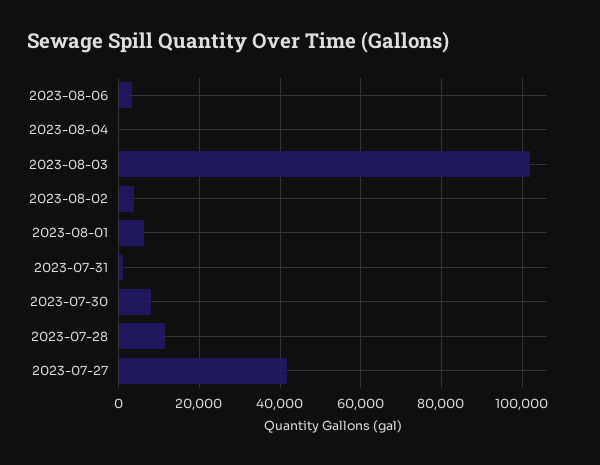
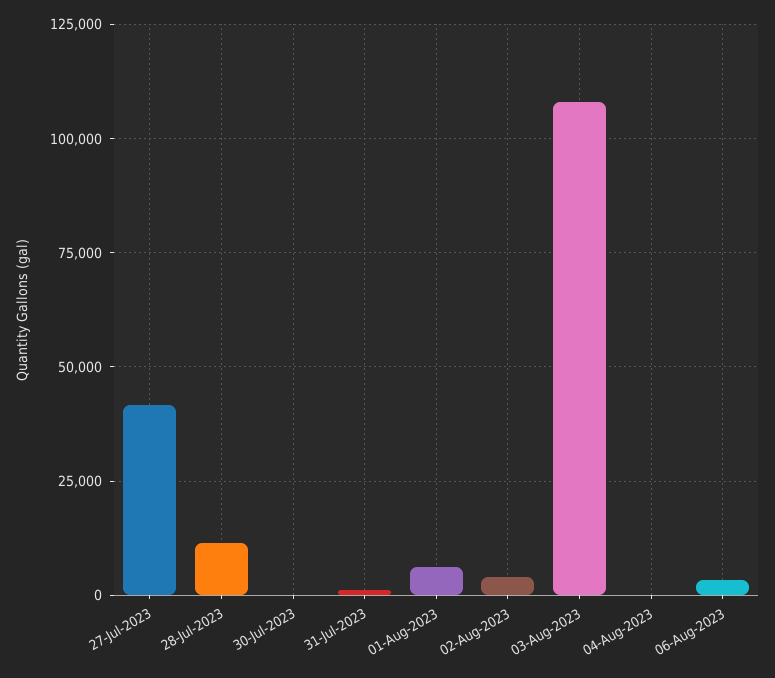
2023-08-03: 102000 -> 107500
2023-07-30: 8000 -> 0

